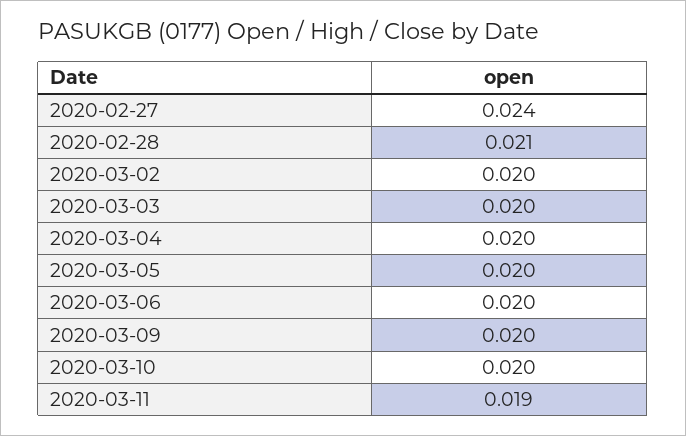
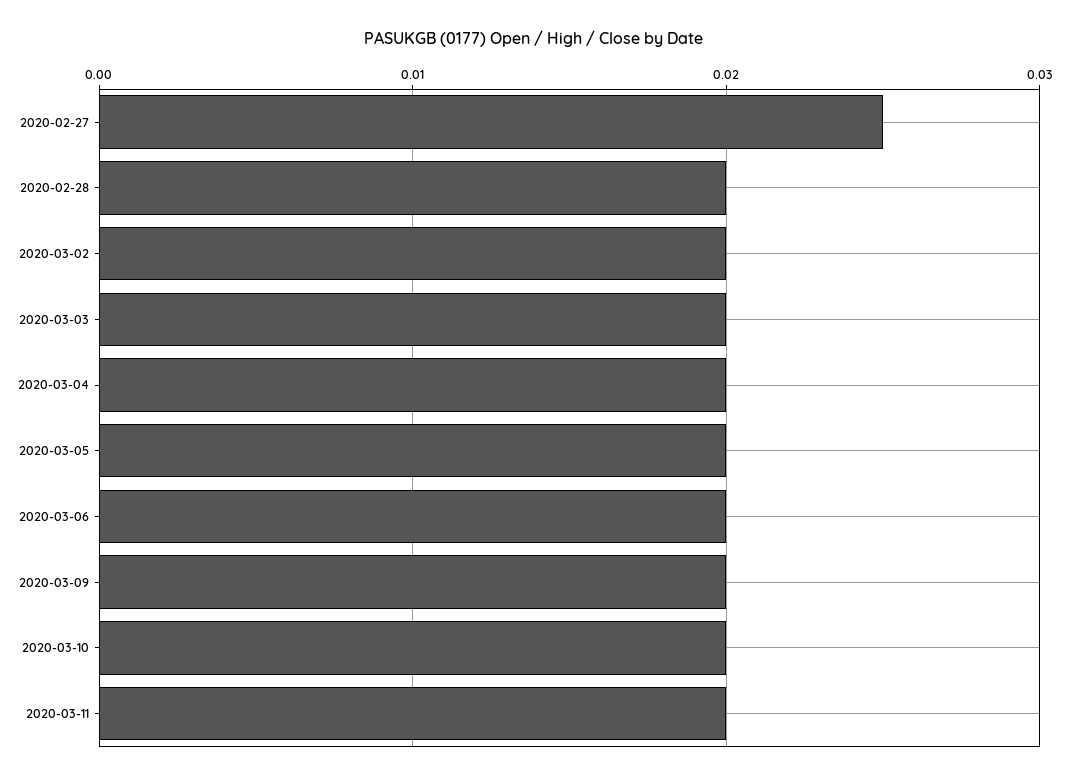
2020-02-27: 0.024 -> 0.025
2020-02-28: 0.021 -> 0.02
2020-03-11: 0.019 -> 0.02

